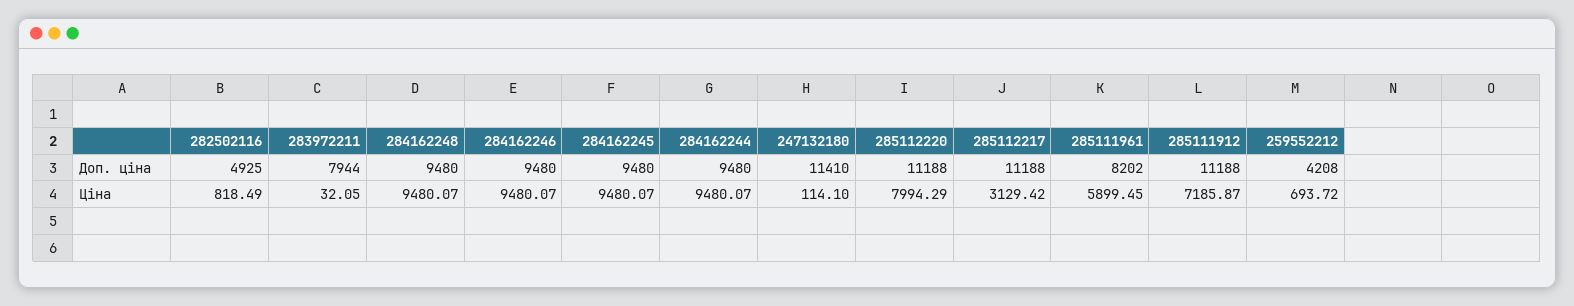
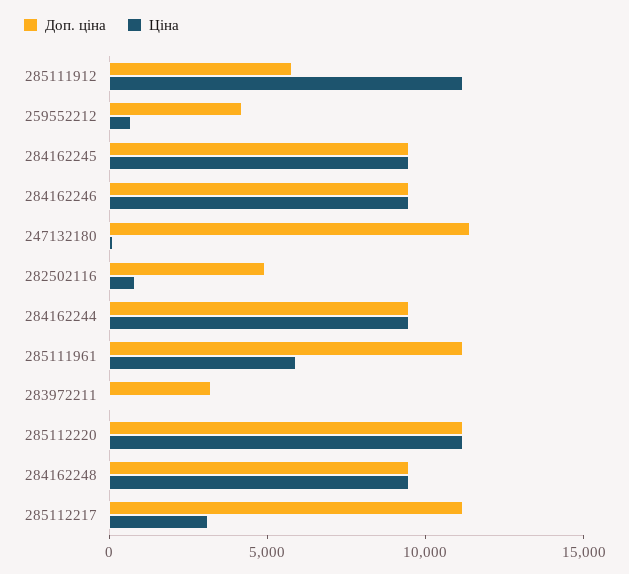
Доп. ціна, 283972211: 7944 -> 3000
Доп. ціна, 285111961: 8202 -> 11000
Доп. ціна, 285111912: 11188 -> 6000
Ціна, 285112220: 7994.29 -> 11000
Ціна, 285111912: 7185.87 -> 11000

